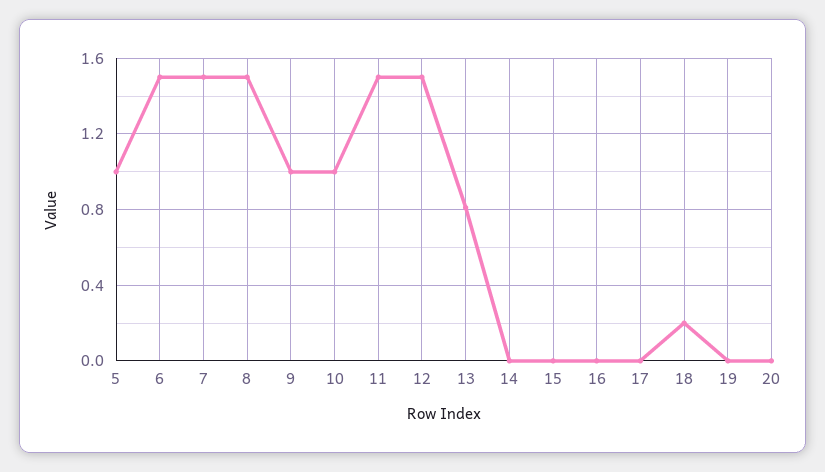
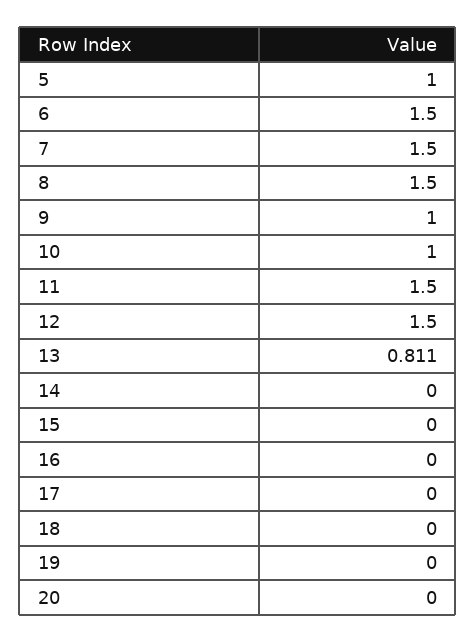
18: 0.2 -> 0

